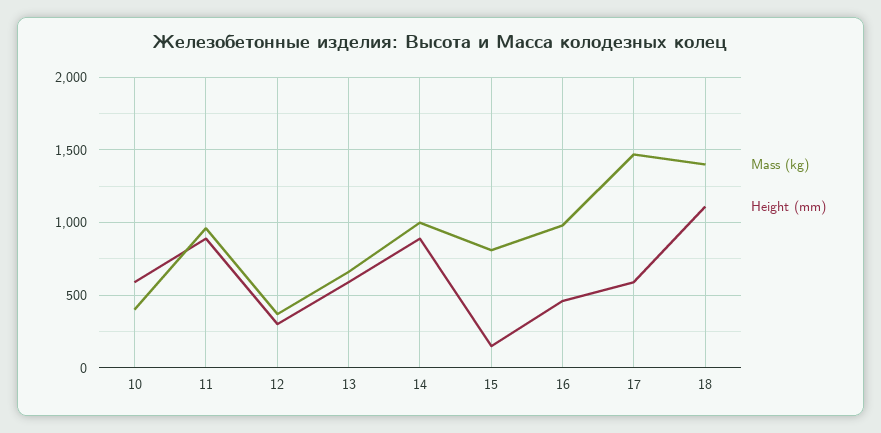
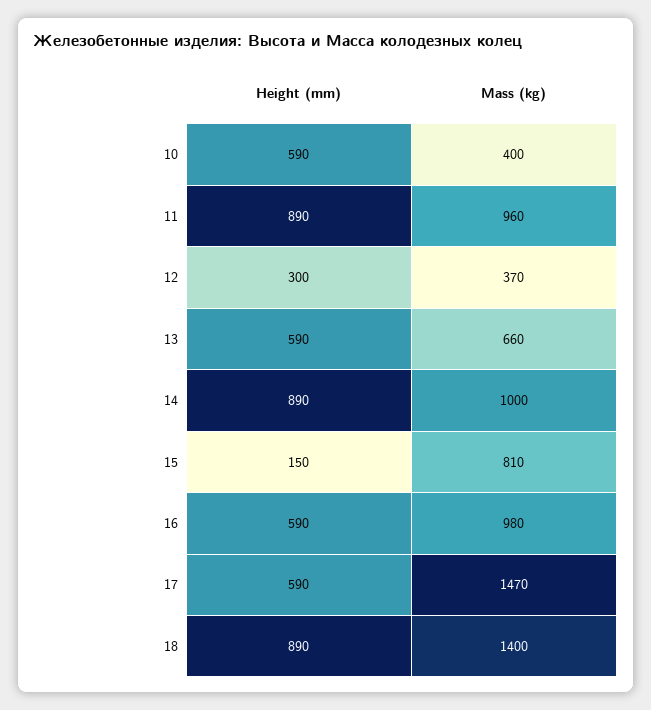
Height (mm), 16: 450 -> 590
Height (mm), 18: 1100 -> 890

